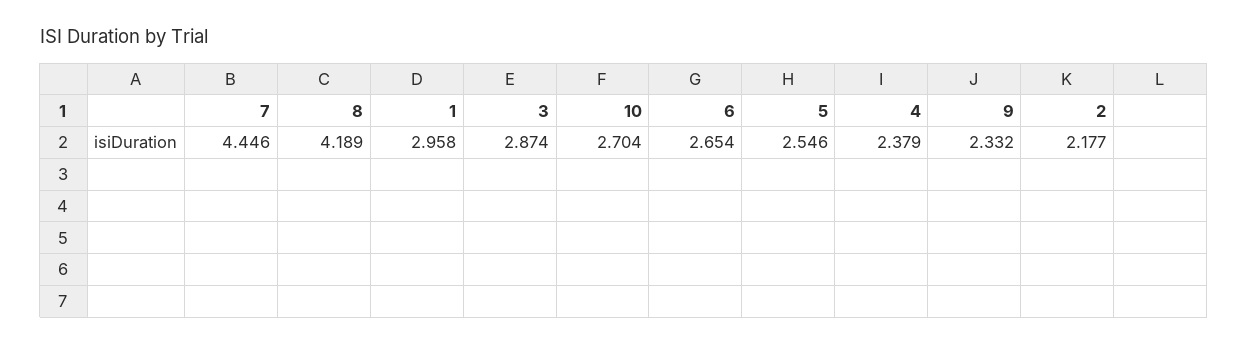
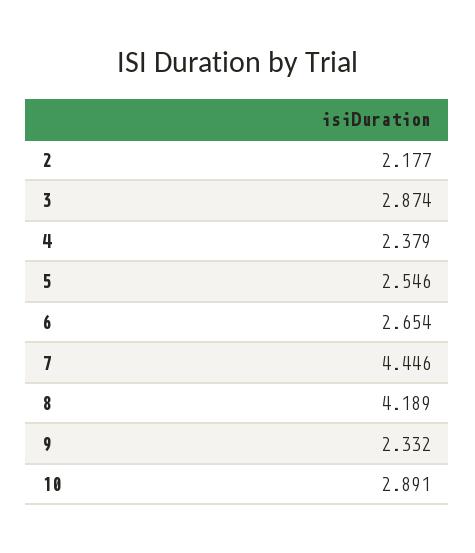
1: 2.958 -> none
10: 2.704 -> 2.891

